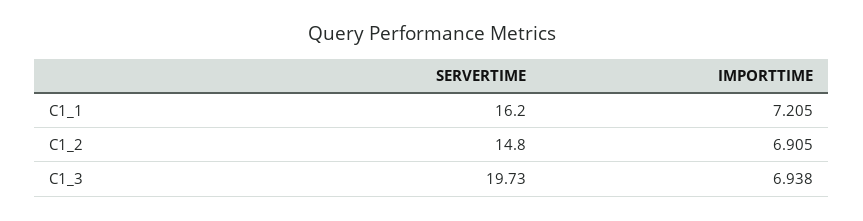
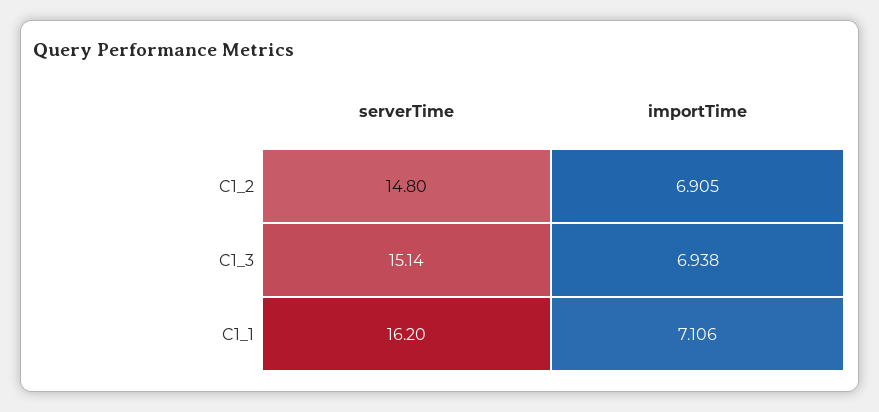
IMPORTTIME, C1_1: 7.205 -> 7.106
SERVERTIME, C1_3: 19.73 -> 15.14

